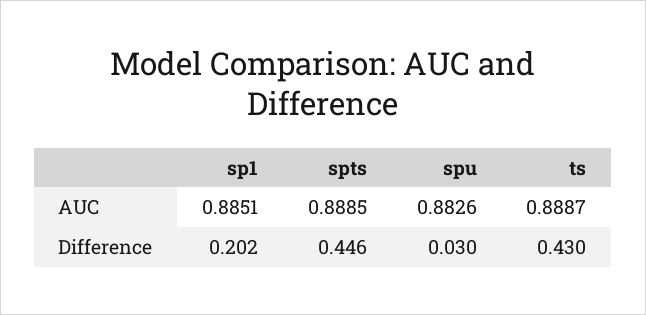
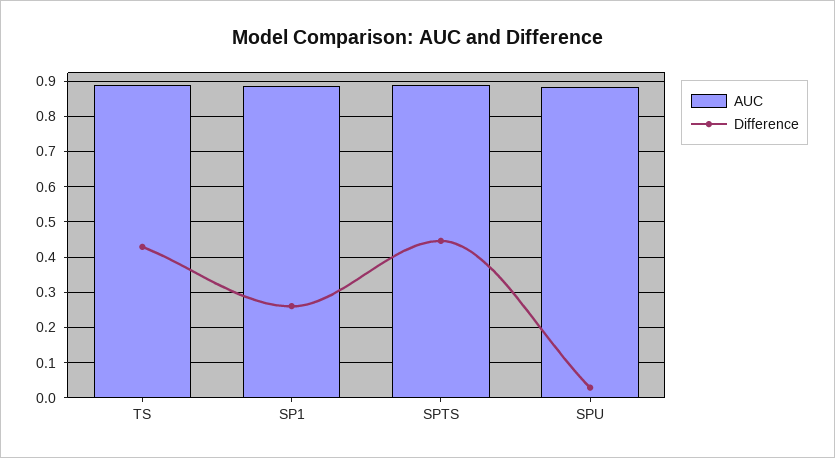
Difference, sp1: 0.202 -> 0.26

